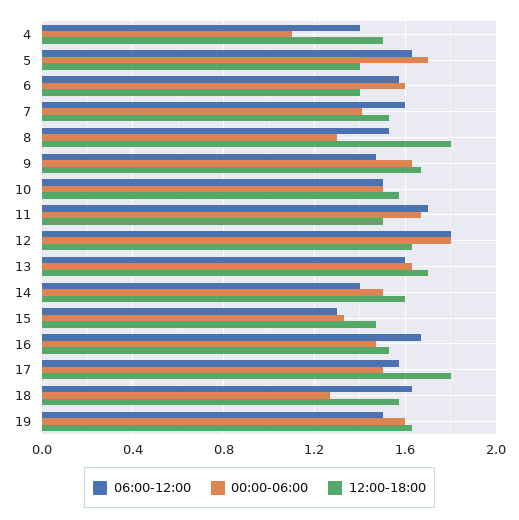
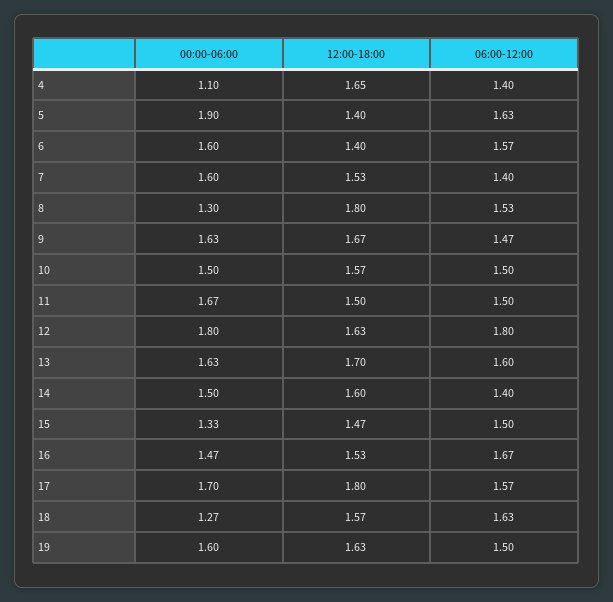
12:00-18:00, 4: 1.5 -> 1.65
00:00-06:00, 5: 1.7 -> 1.9
06:00-12:00, 7: 1.6 -> 1.4
00:00-06:00, 7: 1.4 -> 1.6
06:00-12:00, 11: 1.7 -> 1.5
06:00-12:00, 15: 1.3 -> 1.5
00:00-06:00, 17: 1.5 -> 1.7

